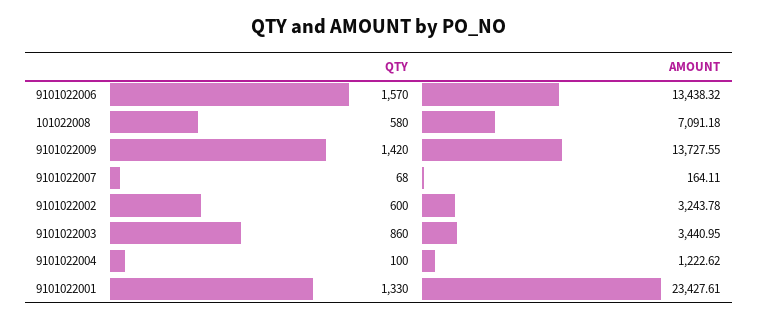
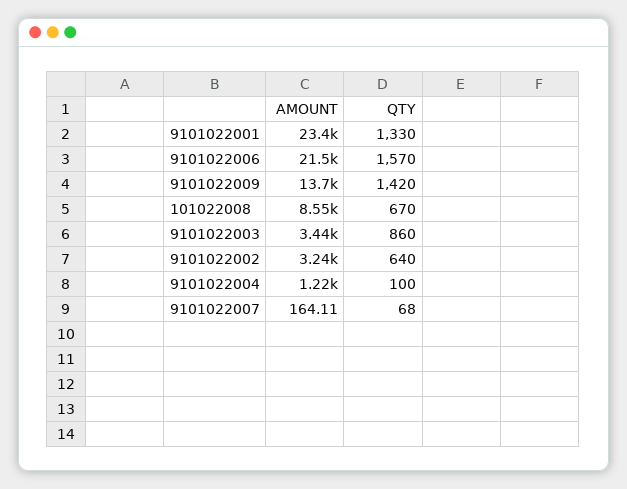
AMOUNT, 9101022006: 13438.32 -> 21500
QTY, 101022008: 580 -> 670
AMOUNT, 101022008: 7091.18 -> 8550
QTY, 9101022002: 600 -> 640

